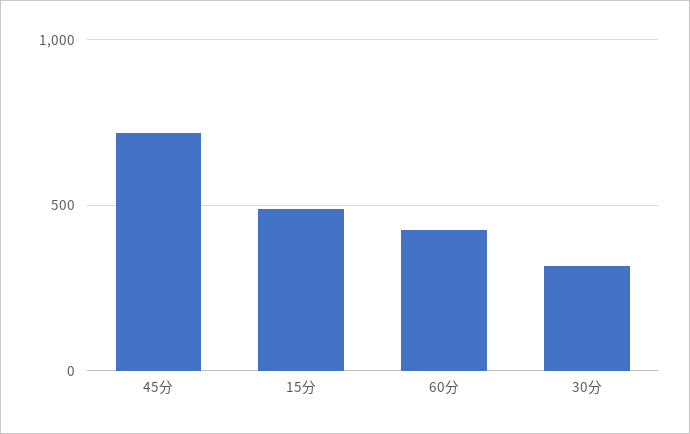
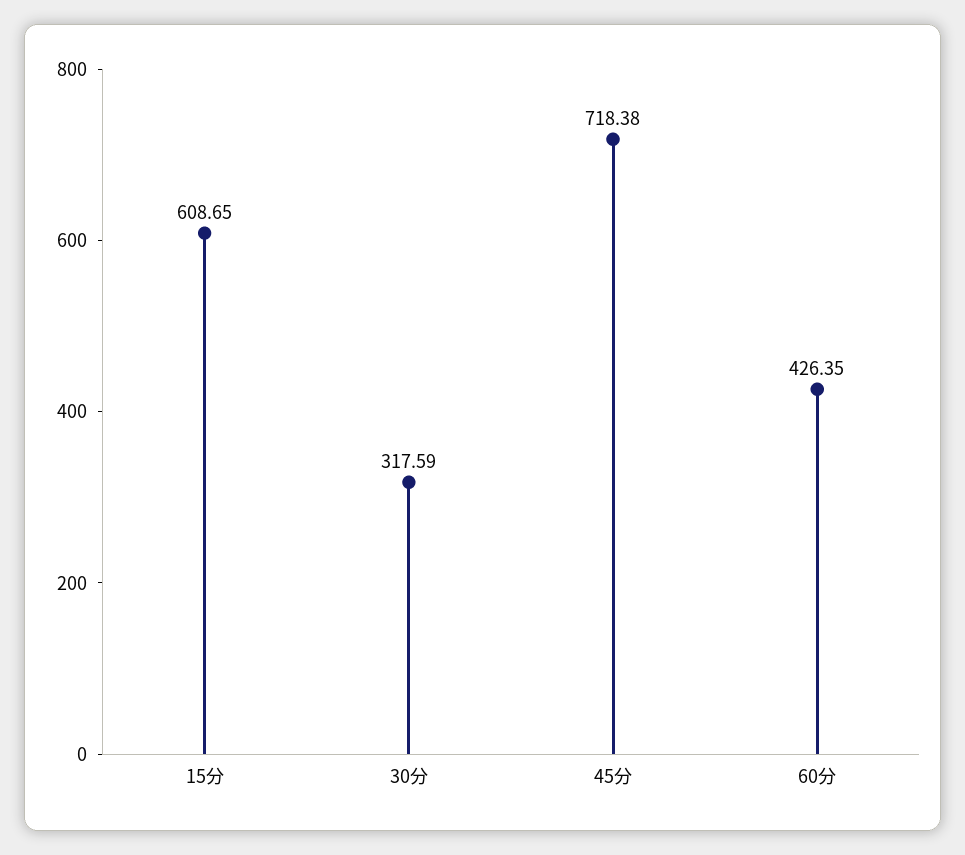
15分: 500 -> 608.65

